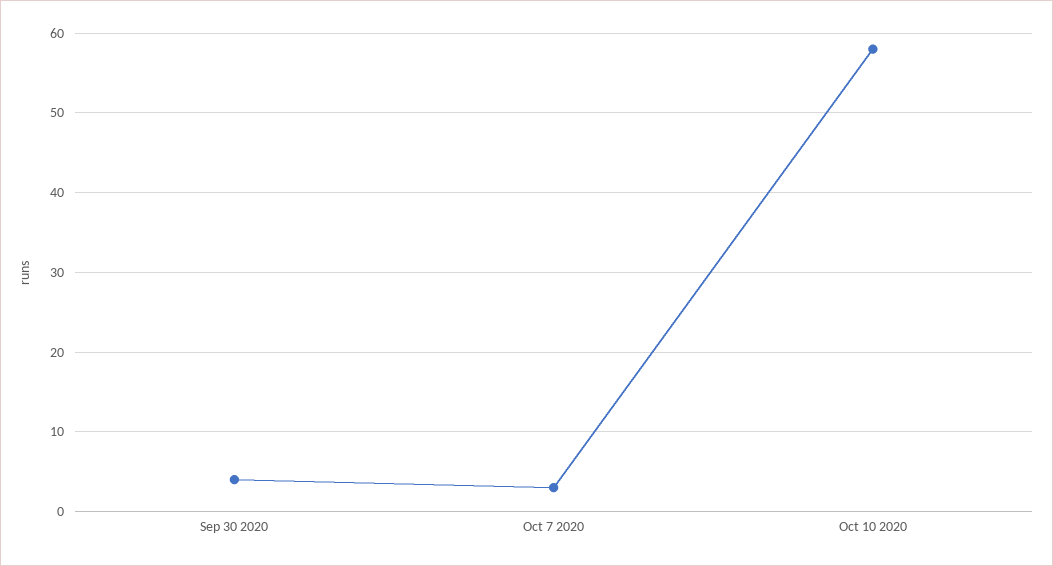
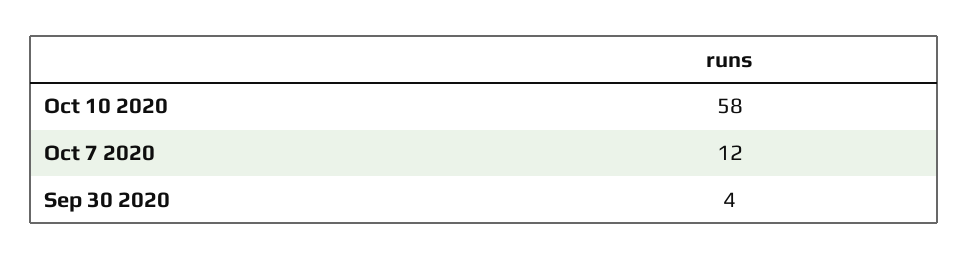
Oct 7 2020: 3 -> 12

